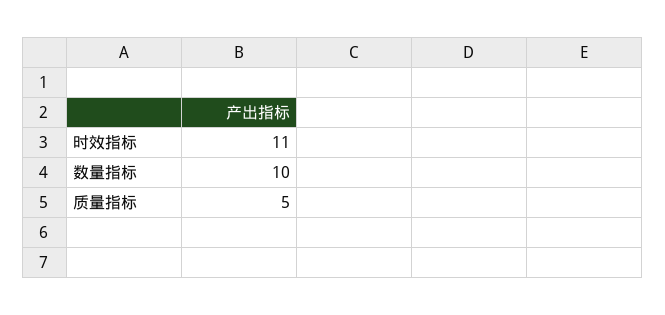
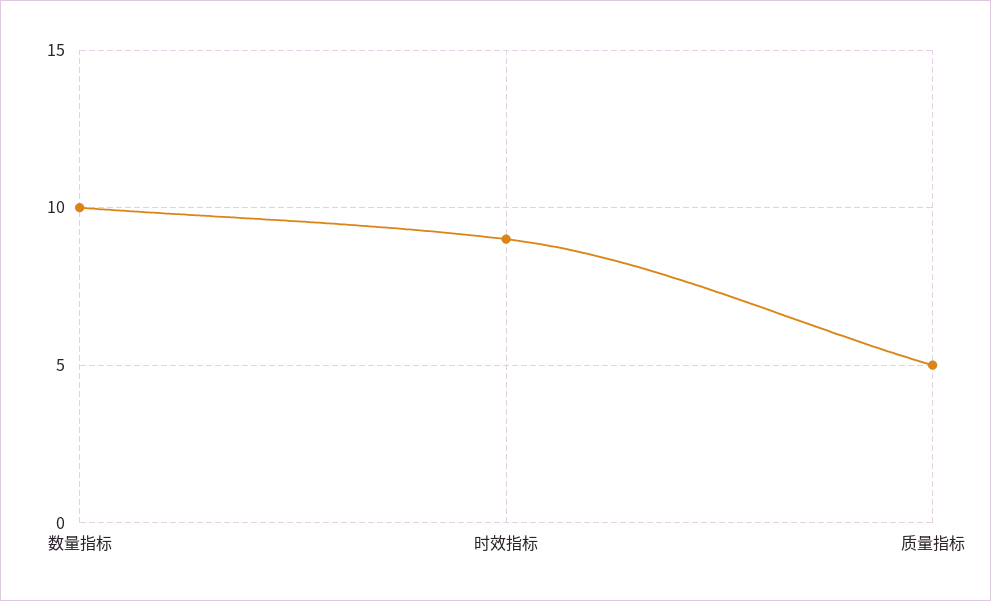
时效指标: 11 -> 9

